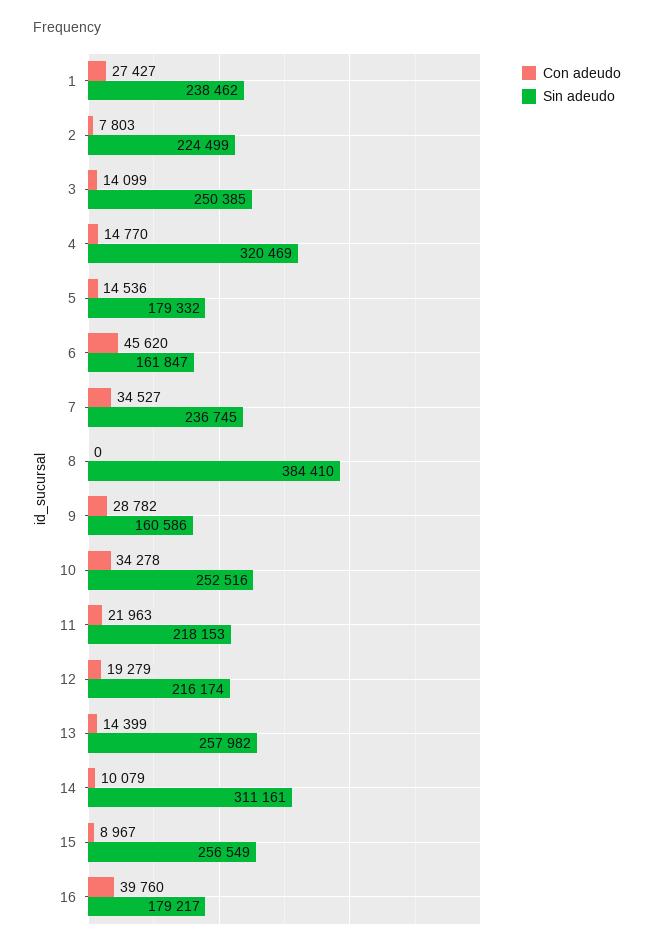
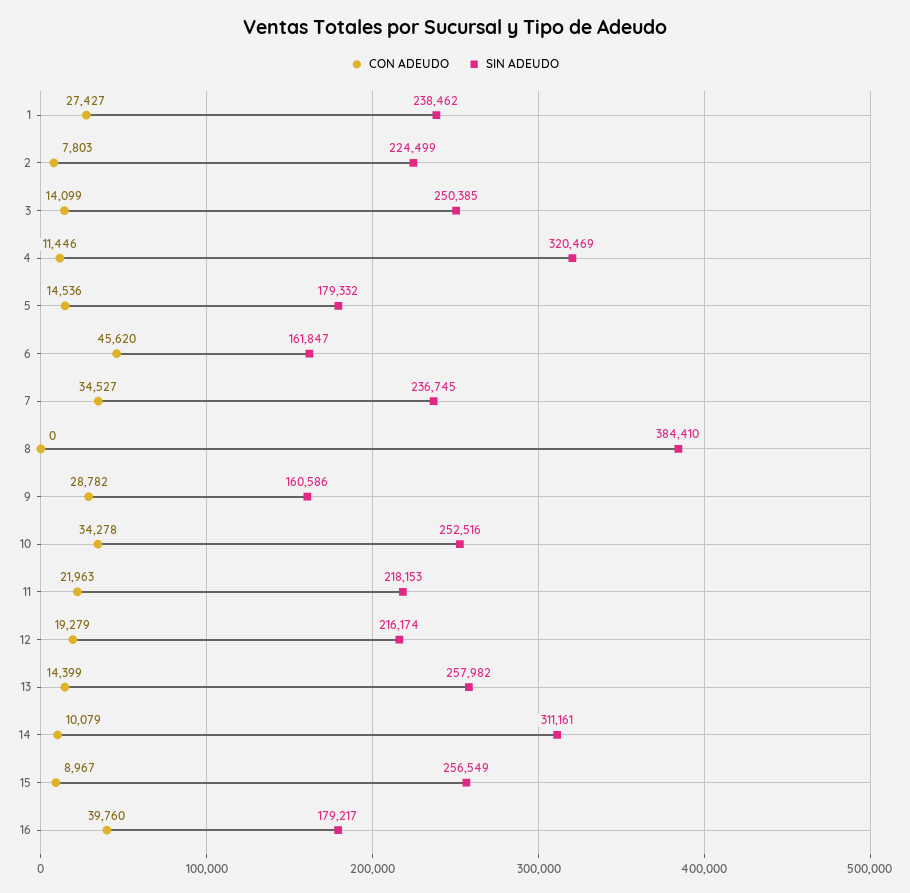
Con adeudo, 4: 14770 -> 11446

